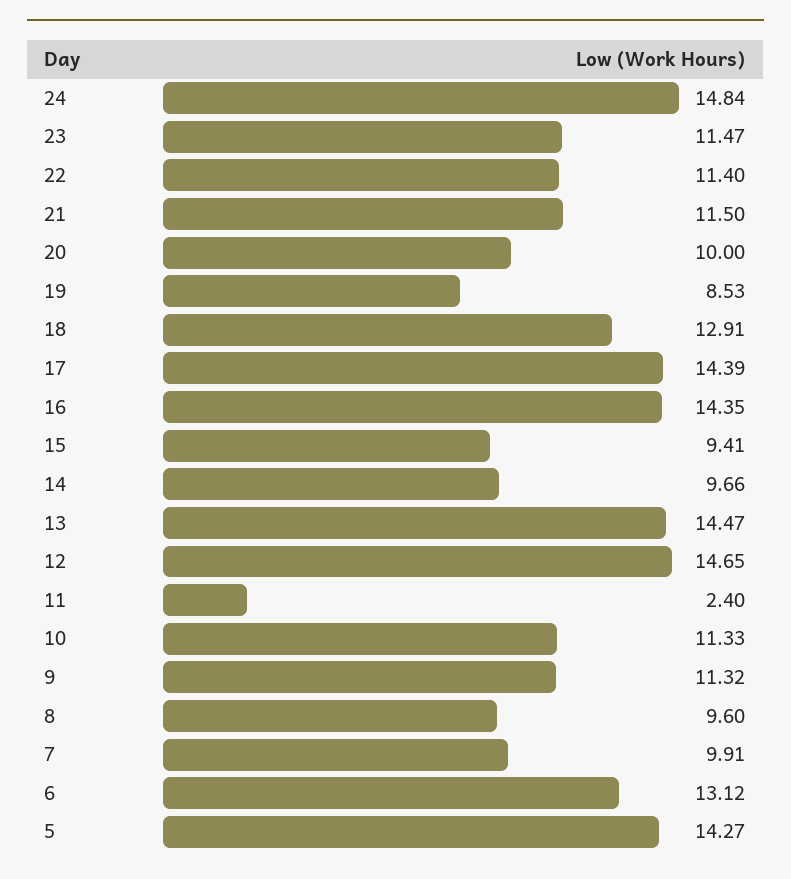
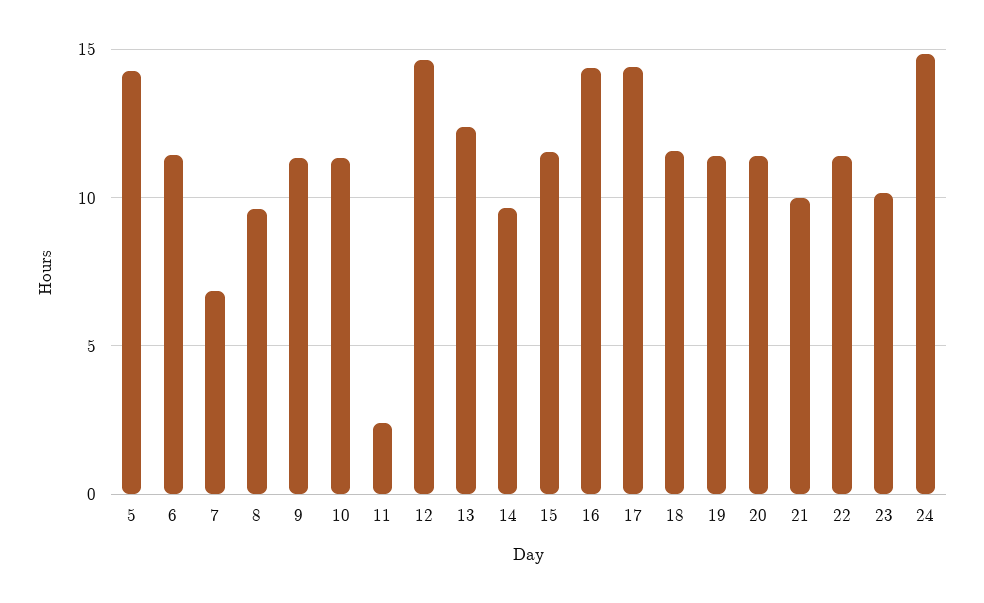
23: 11.47 -> 10
21: 11.5 -> 10
20: 10 -> 11.5
19: 8.53 -> 11.5
18: 12.91 -> 11.5
15: 9.41 -> 11.5
13: 14.47 -> 12.5
7: 9.91 -> 7
6: 13.12 -> 11.5

